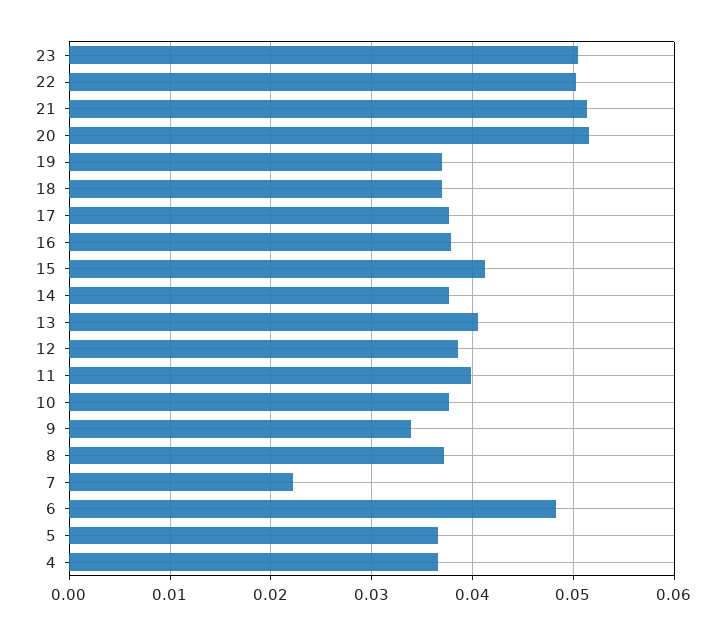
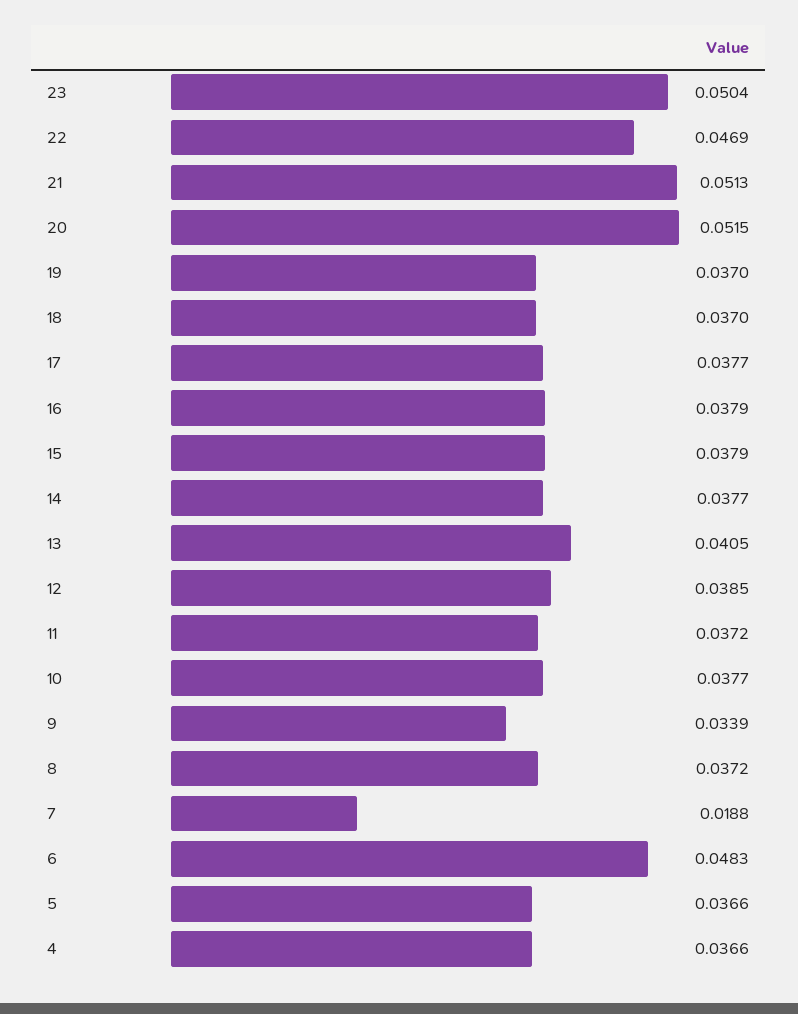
22: 0.05 -> 0.0469
15: 0.041 -> 0.0379
11: 0.04 -> 0.0372
7: 0.022 -> 0.0188

